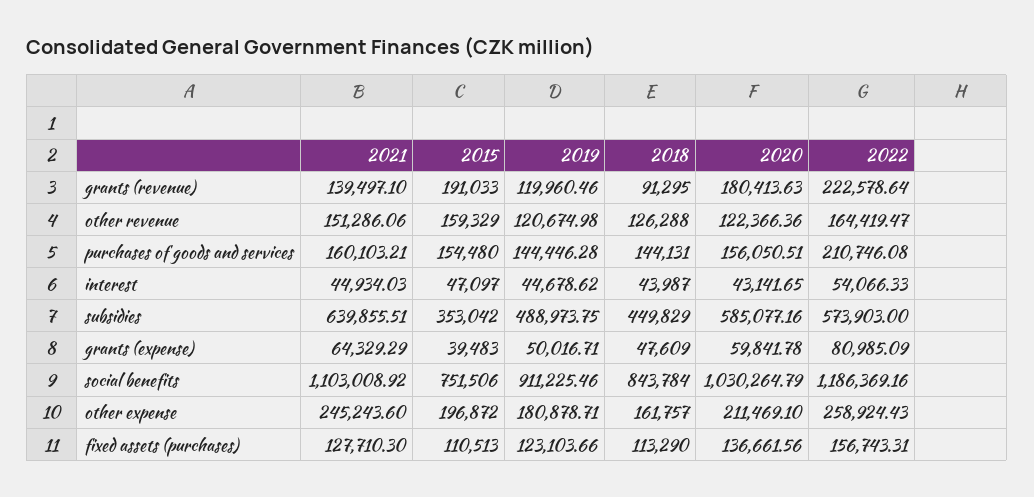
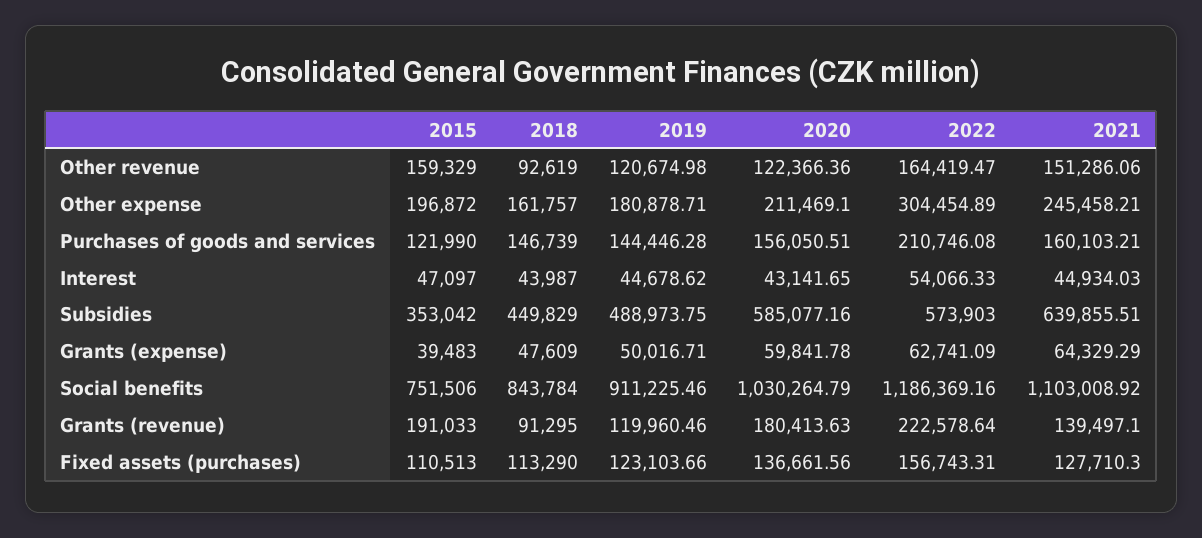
2018, other revenue: 126288 -> 92619
2015, purchases of goods and services: 154480 -> 121990
2018, purchases of goods and services: 144131 -> 146739
2022, grants (expense): 80985.09 -> 62741.09
2021, other expense: 245243.6 -> 245458.21
2022, other expense: 258924.43 -> 304454.89

